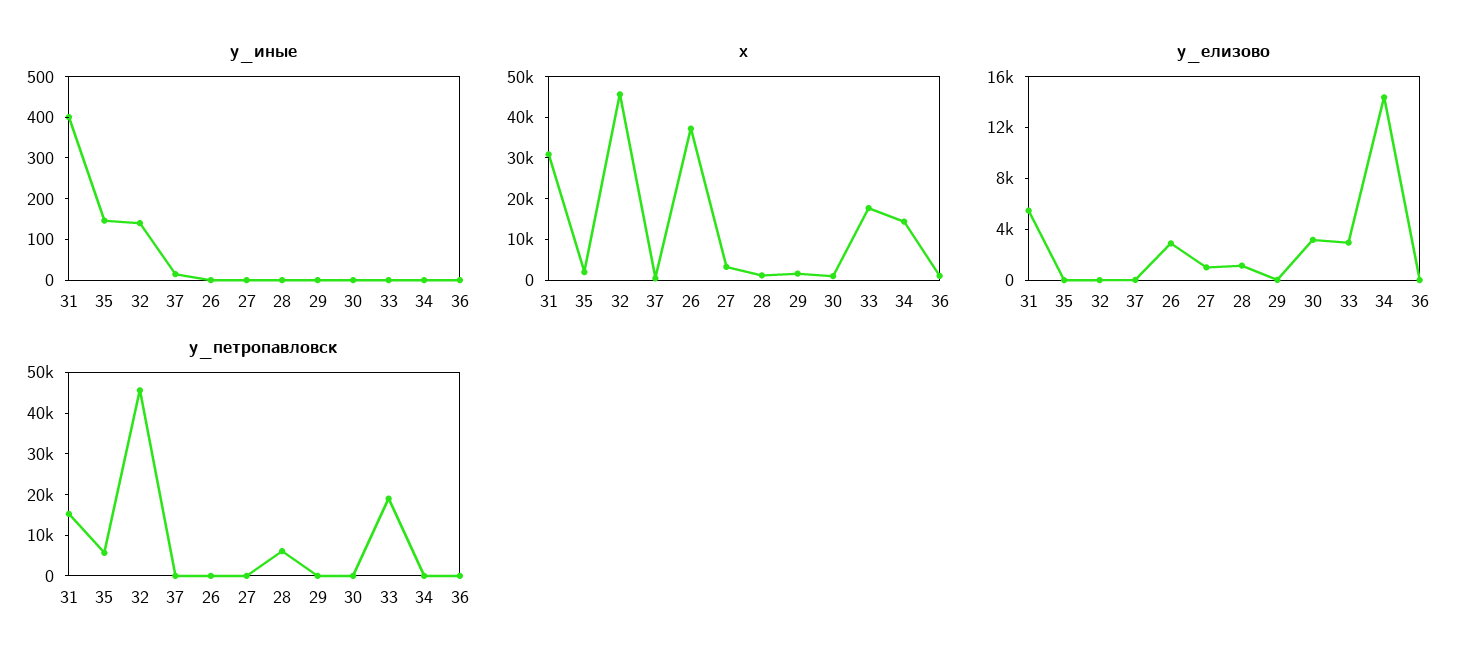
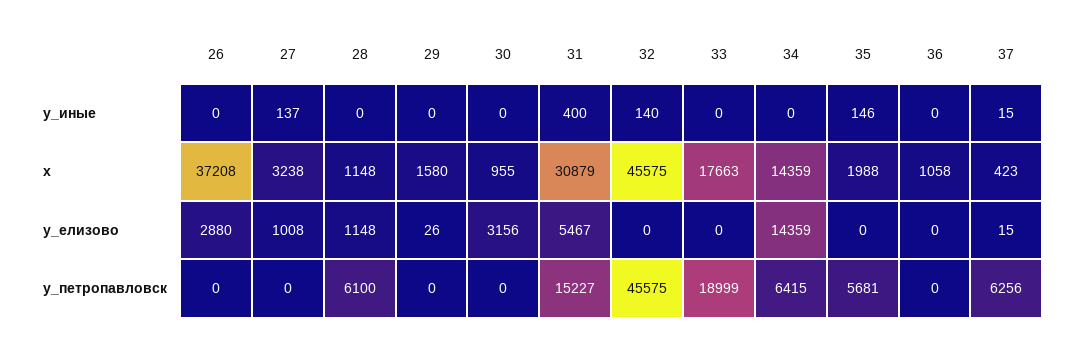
y_иные, 27: 0 -> 137
y_елизово, 33: 3000 -> 0
y_петропавловск, 37: 0 -> 6256
y_петропавловск, 34: 0 -> 6415

